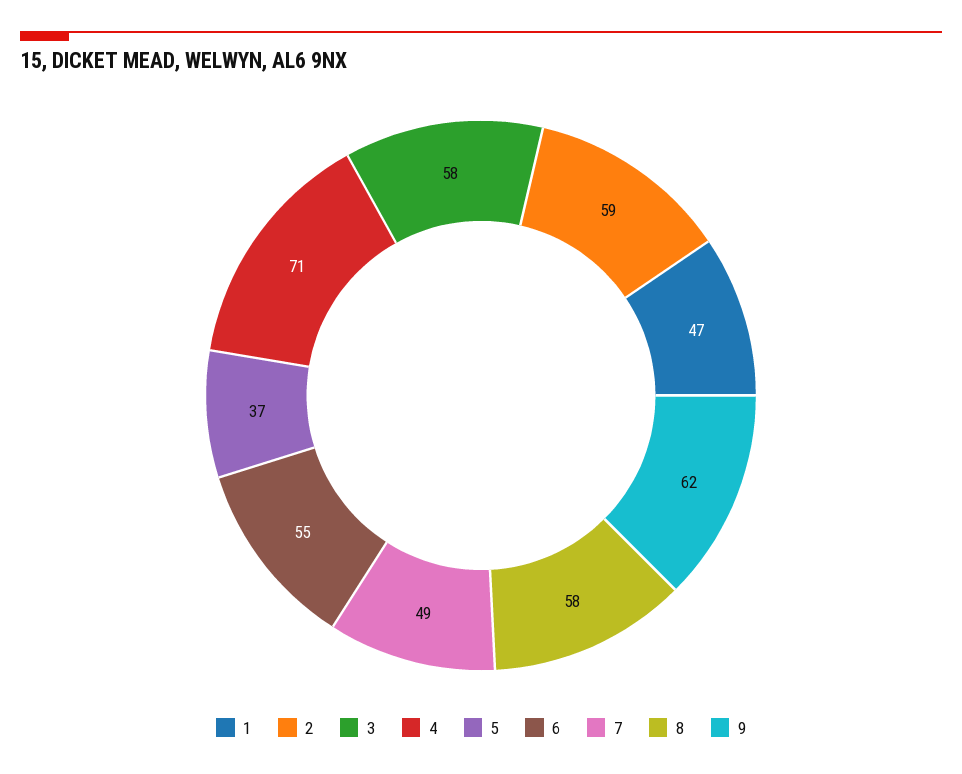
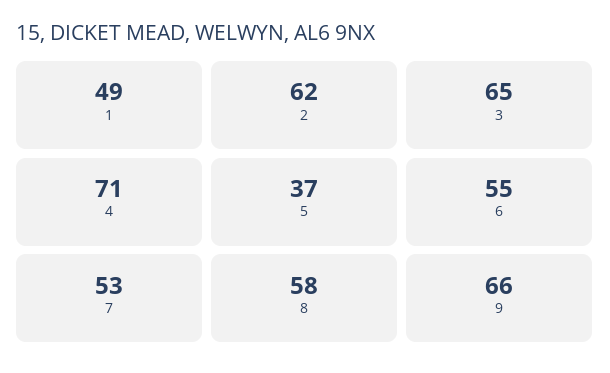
1: 47 -> 49
2: 59 -> 62
3: 58 -> 65
7: 49 -> 53
9: 62 -> 66

